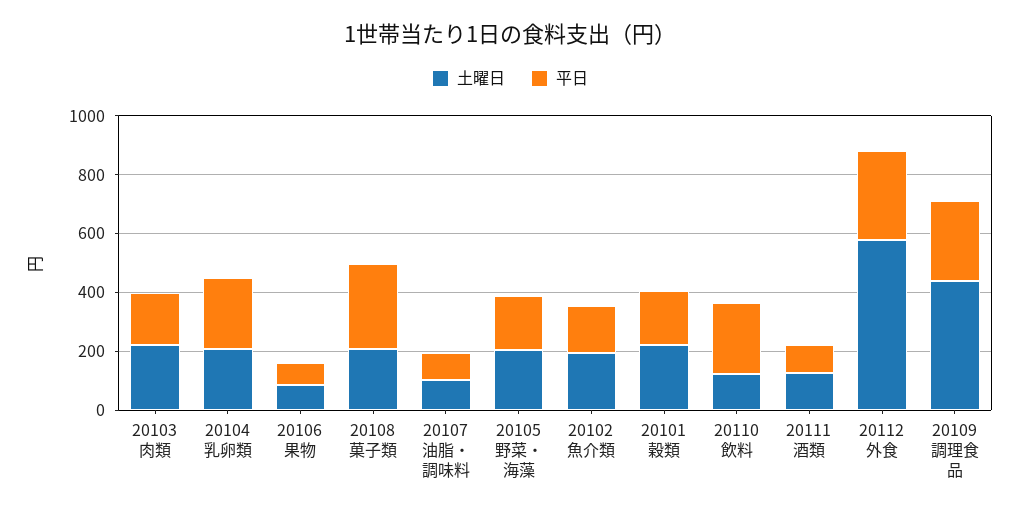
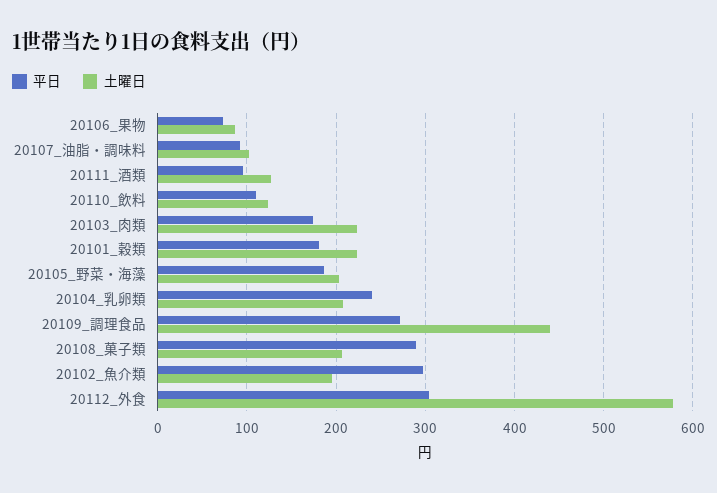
平日, 20102 魚介類: 150 -> 300
平日, 20110 飲料: 250 -> 110

